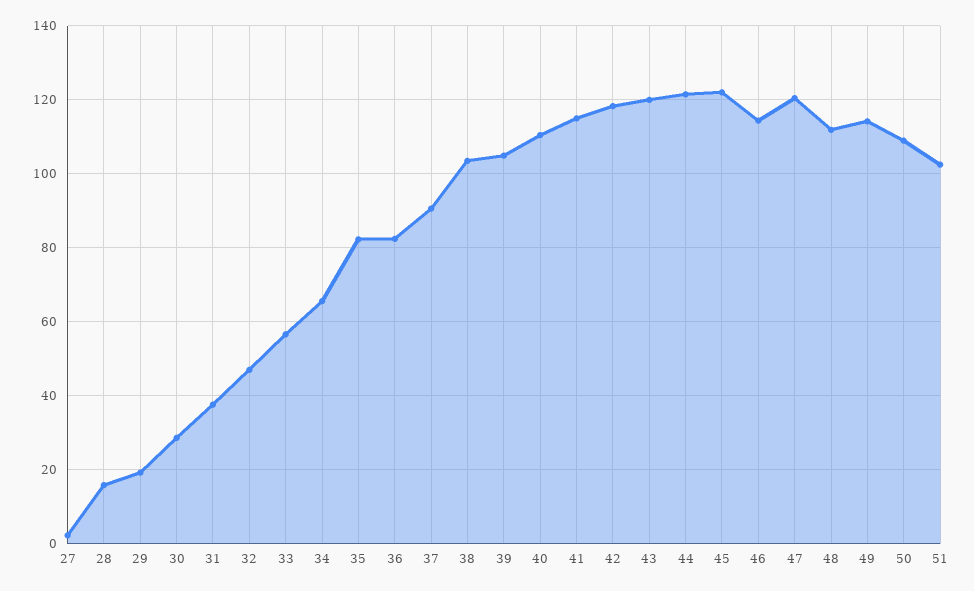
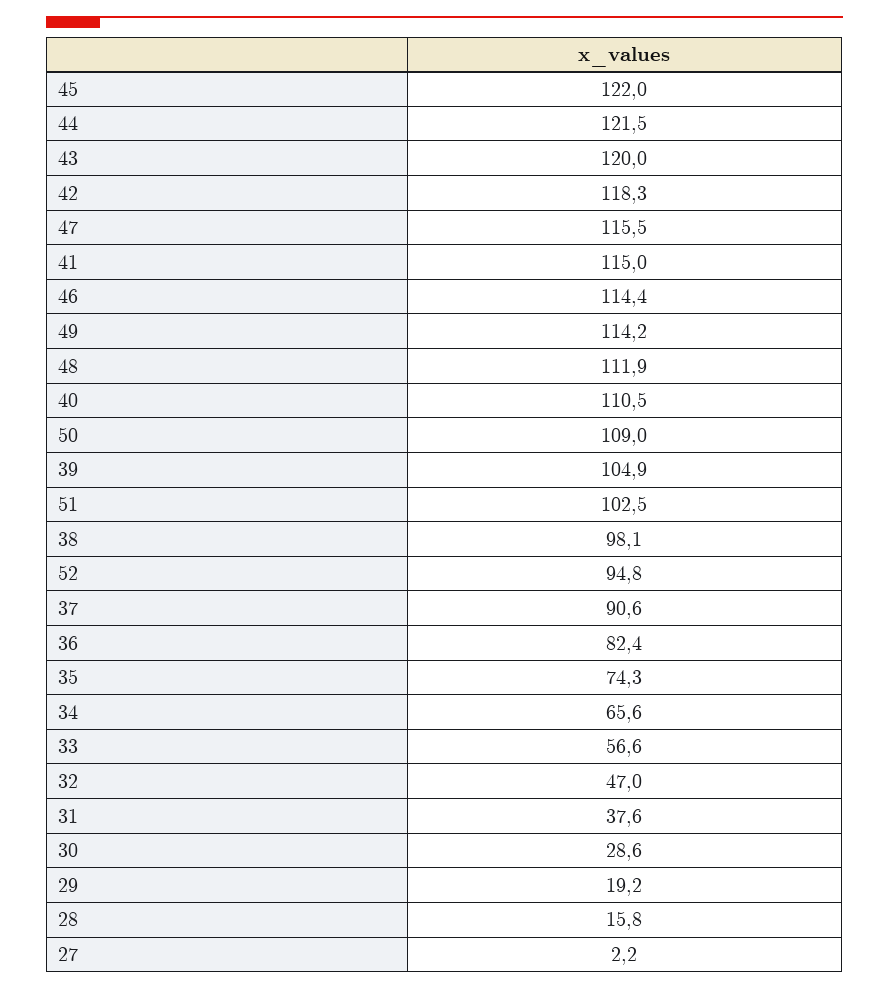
35: 82 -> 74.3
38: 104 -> 98.1
47: 120 -> 115.5
52: none -> 94.8

